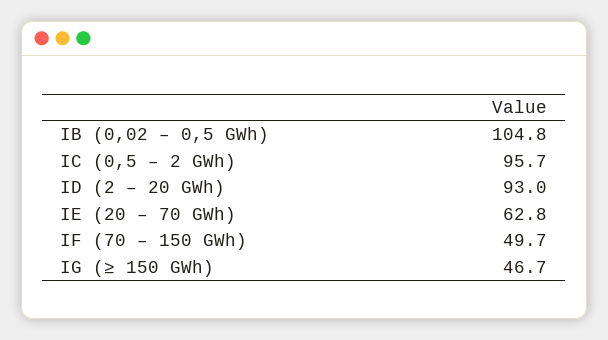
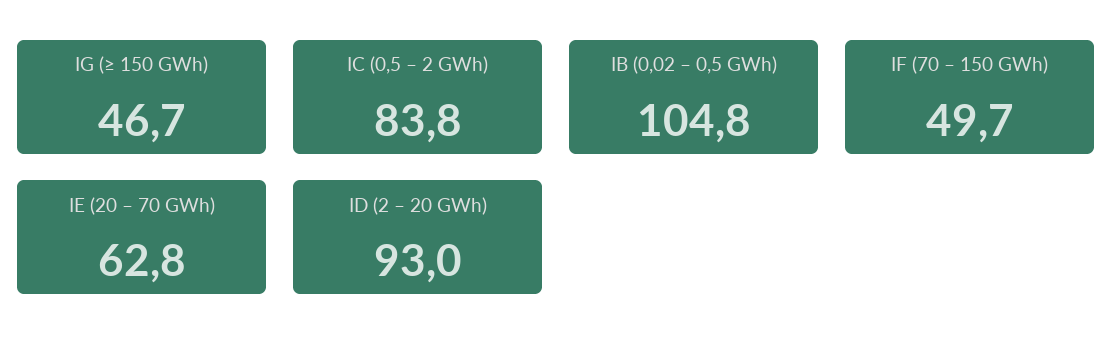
IC (0,5 – 2 GWh): 95.7 -> 83.8

